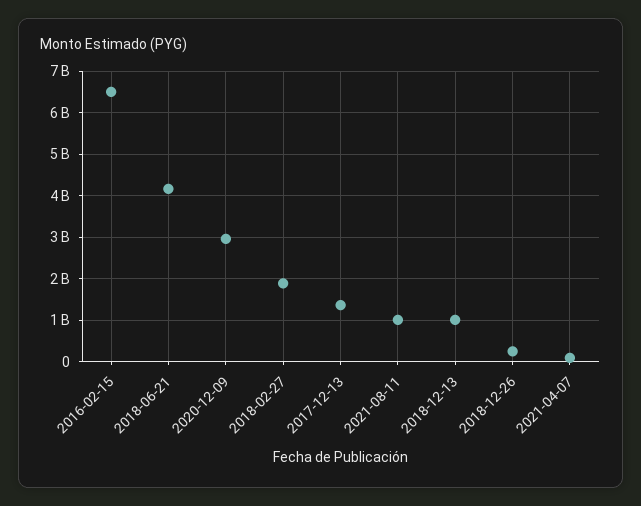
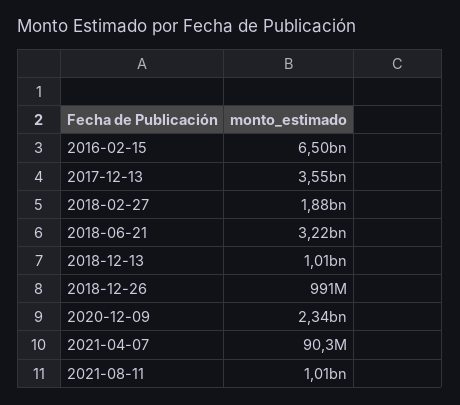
2018-06-21: 4200000000 -> 3220000000
2020-12-09: 3000000000 -> 2340000000
2017-12-13: 1400000000 -> 3550000000
2018-12-26: 200000000 -> 991000000

